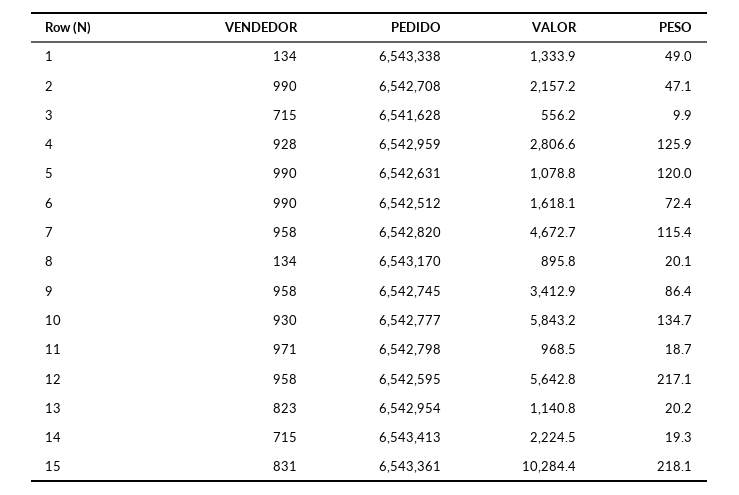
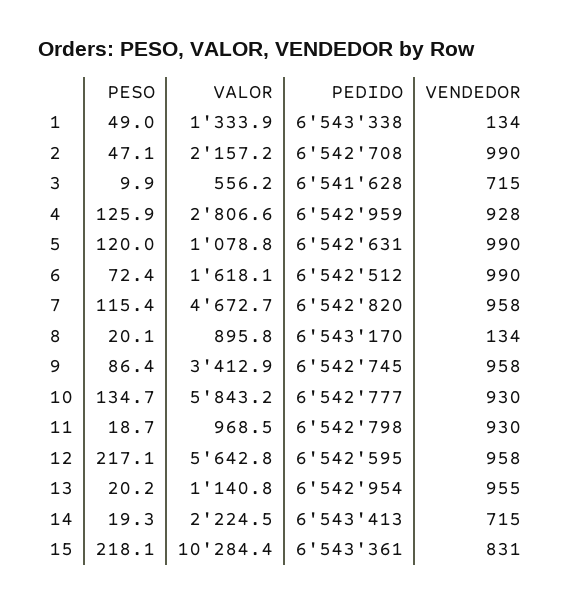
VENDEDOR, 11: 971 -> 930
VENDEDOR, 13: 823 -> 955

